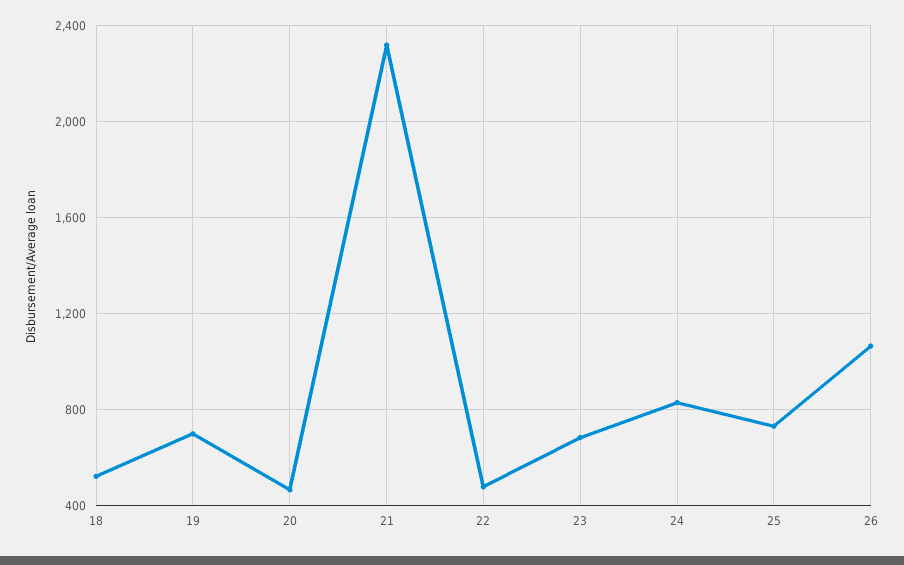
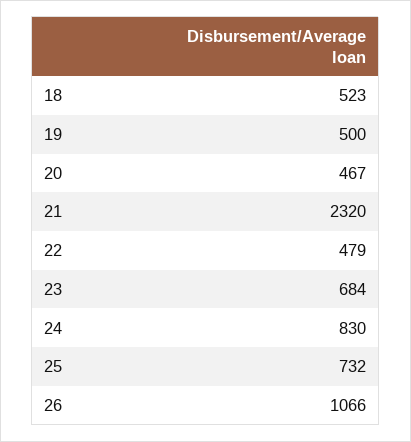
19: 700 -> 500

